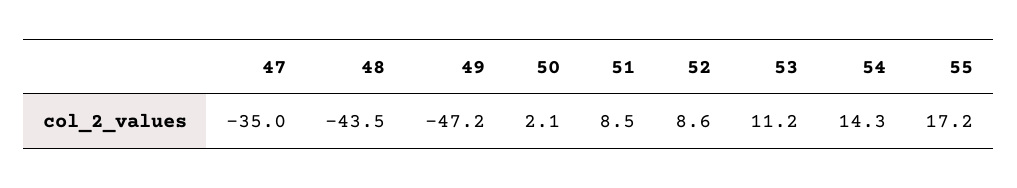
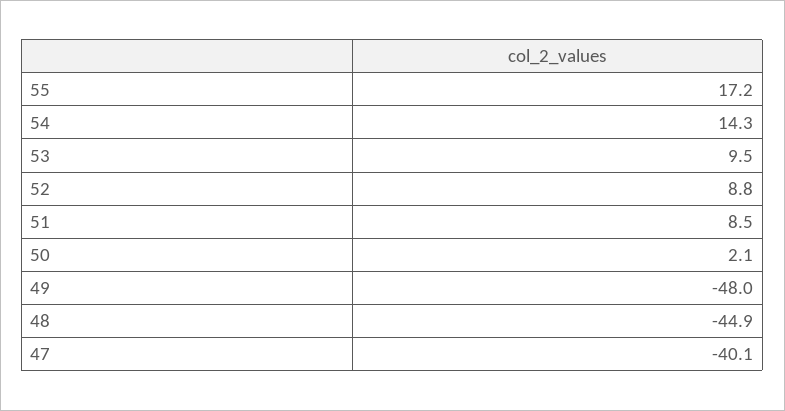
47: -35 -> -40.1
48: -43.5 -> -44.9
49: -47.2 -> -48
52: 8.6 -> 8.8
53: 11.2 -> 9.5

